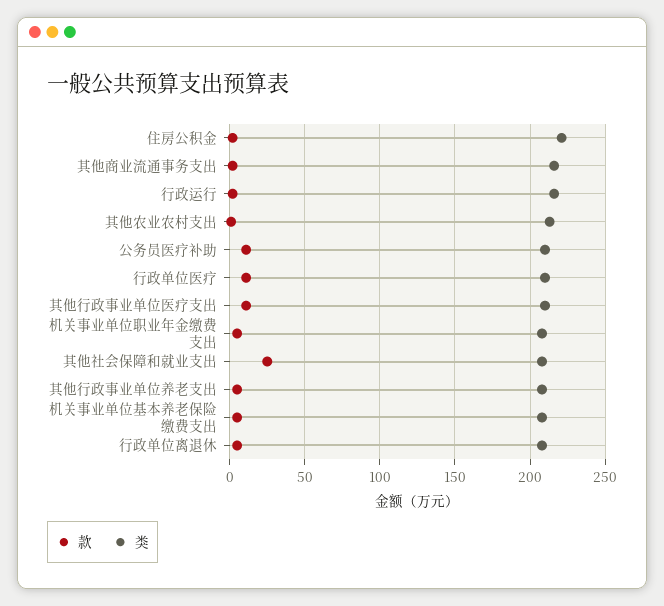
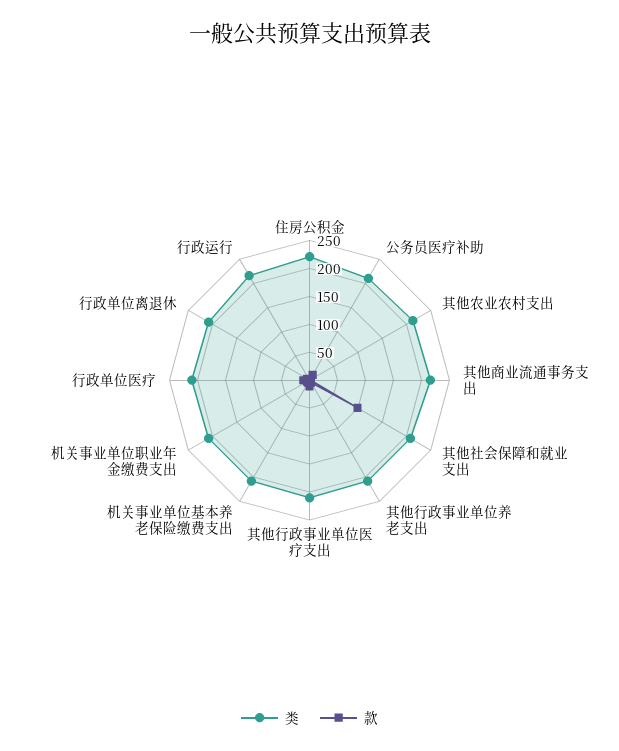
款, 其他社会保障和就业支出: 25 -> 100

